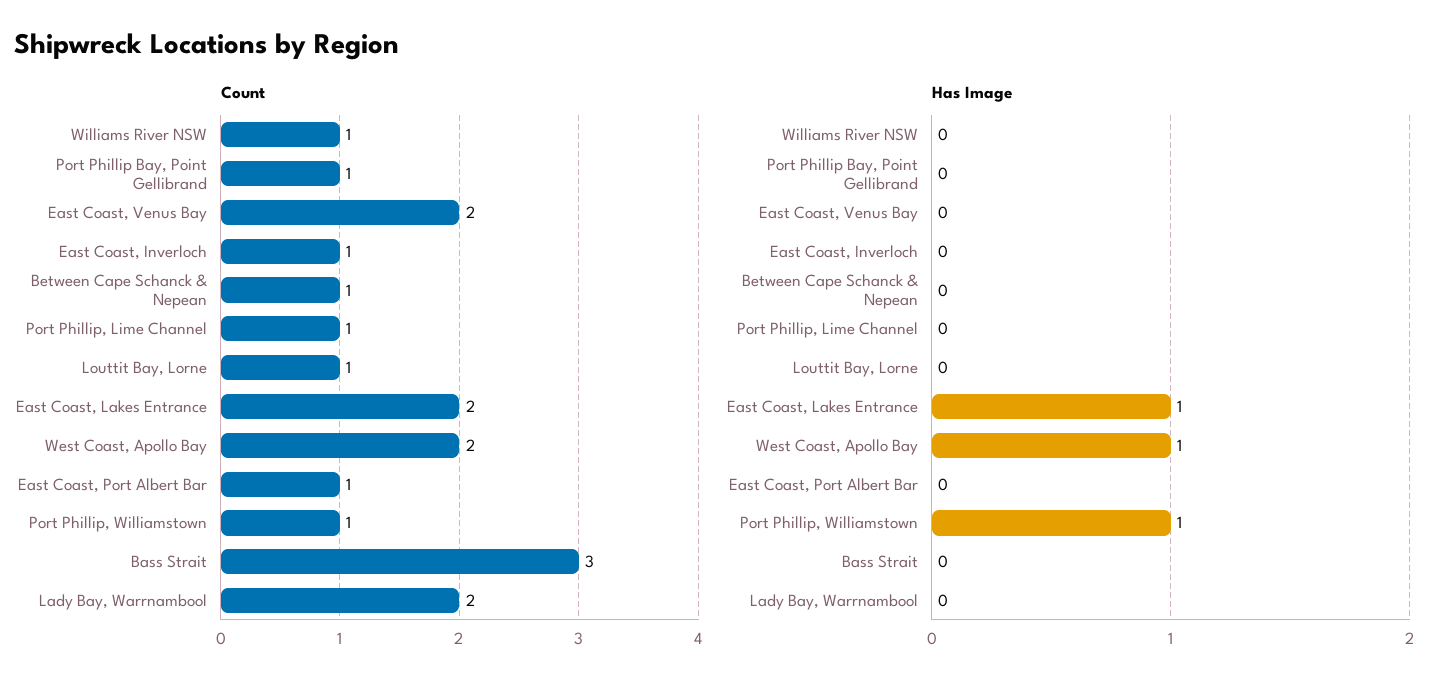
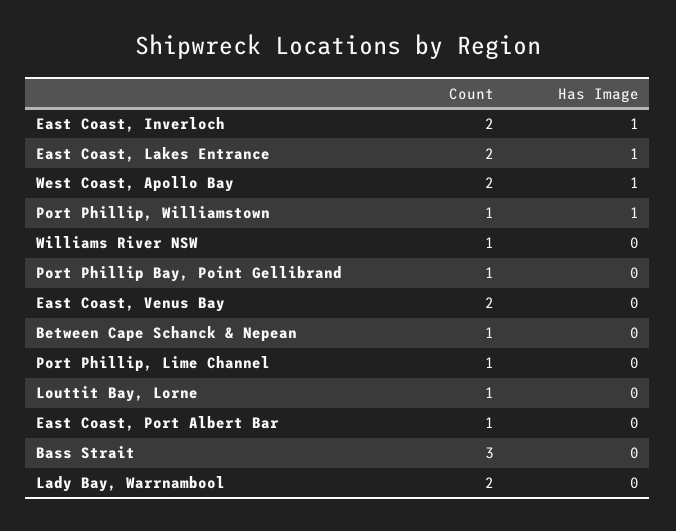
Count, East Coast, Inverloch: 1 -> 2
Has Image, East Coast, Inverloch: 0 -> 1

